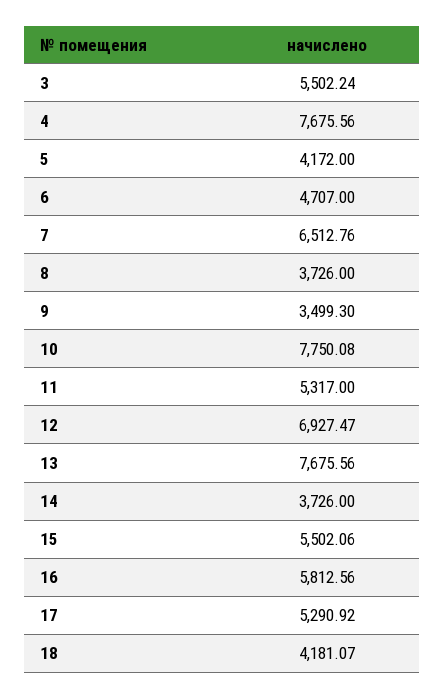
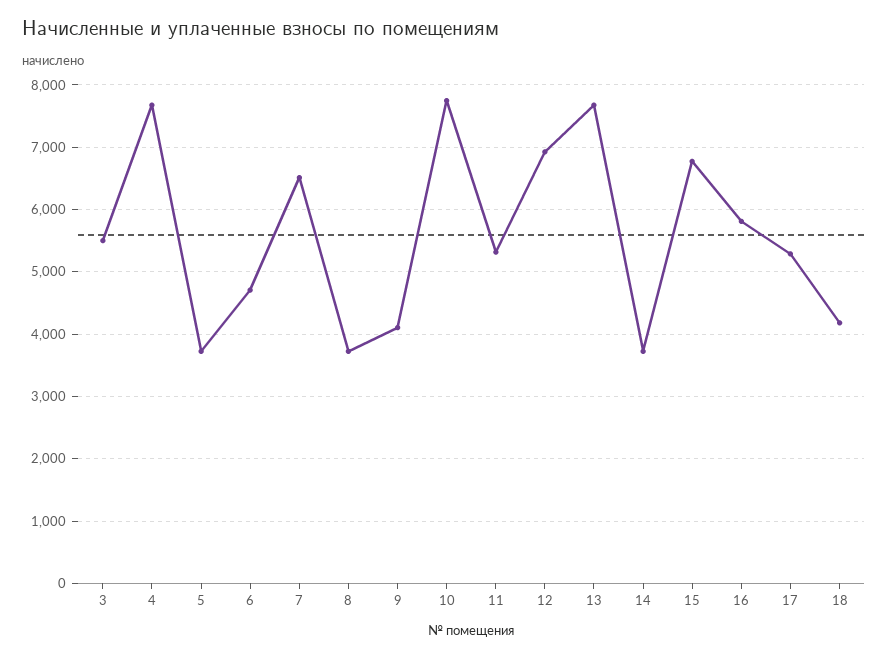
5: 4172 -> 3700
9: 3499.3 -> 4100
15: 5502.06 -> 6800

